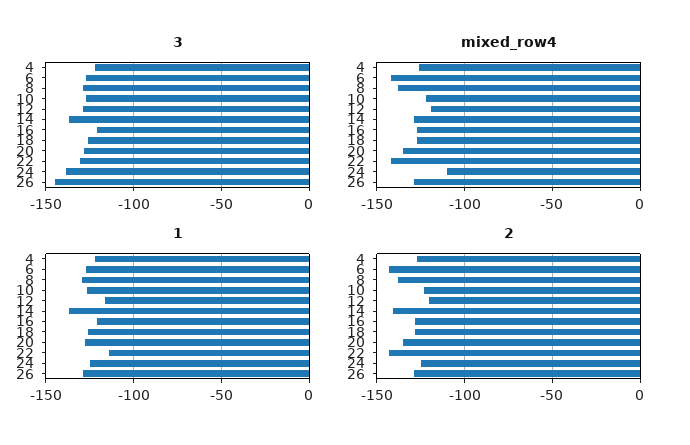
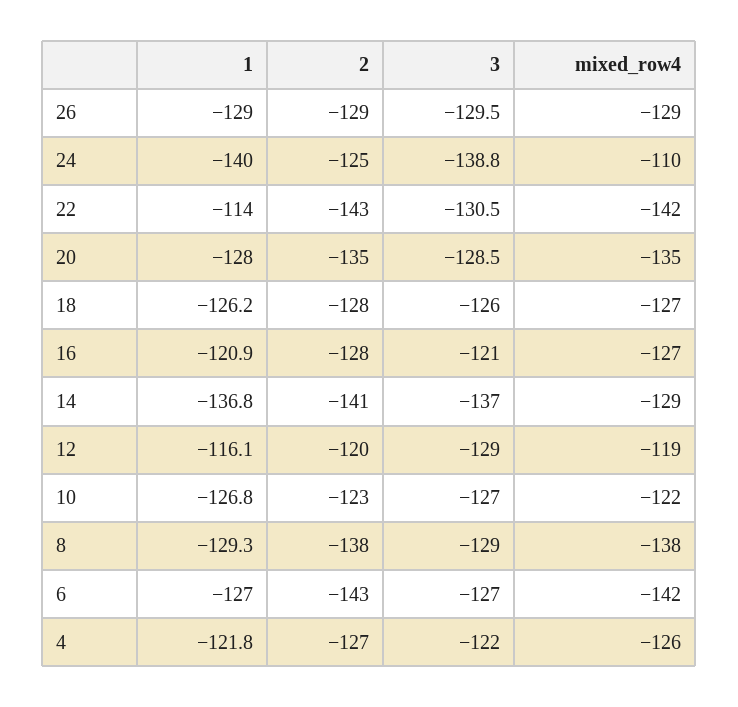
3, 26: -145 -> -129.5
1, 24: -125 -> -140

